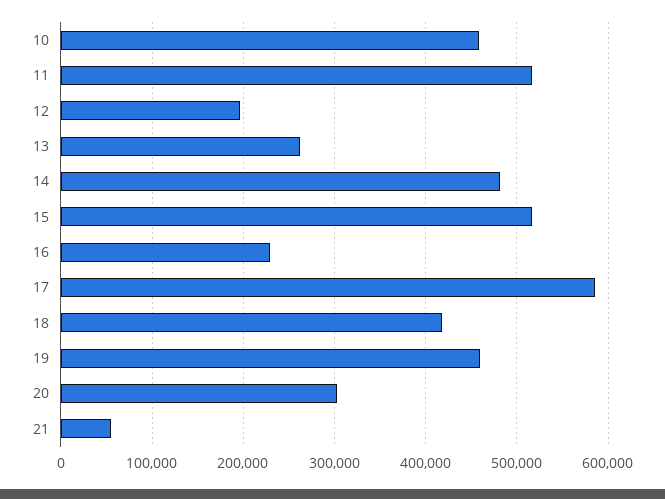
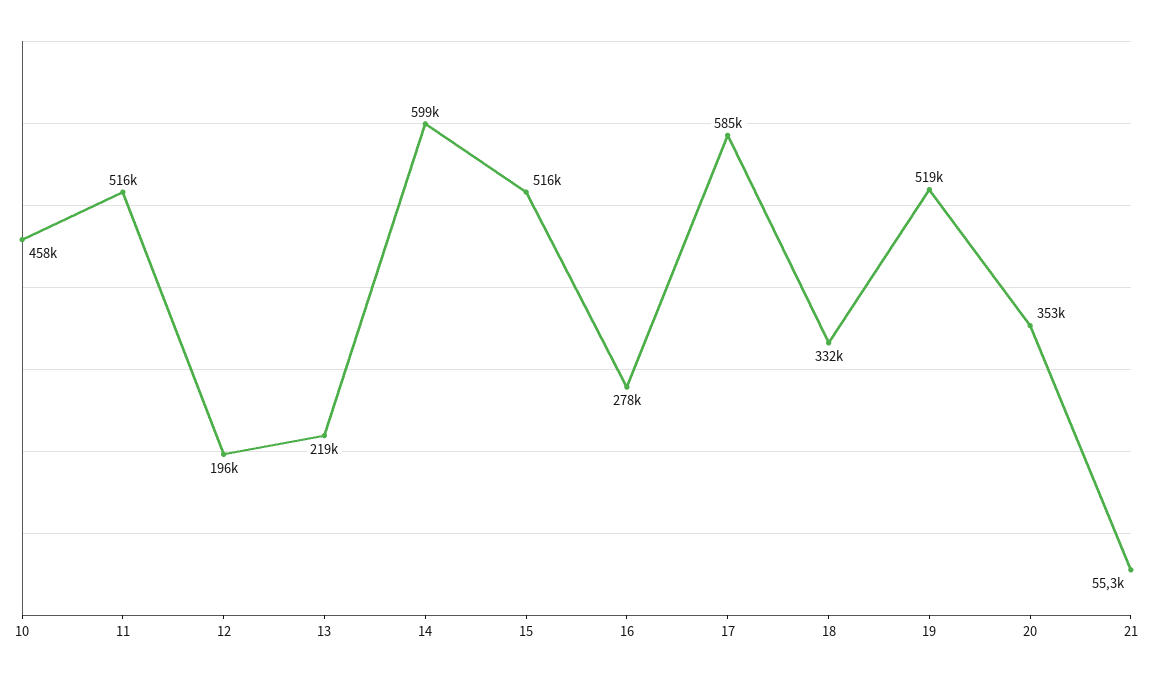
13: 260000 -> 219000
14: 480000 -> 599000
16: 230000 -> 278000
18: 420000 -> 332000
19: 460000 -> 519000
20: 300000 -> 353000

